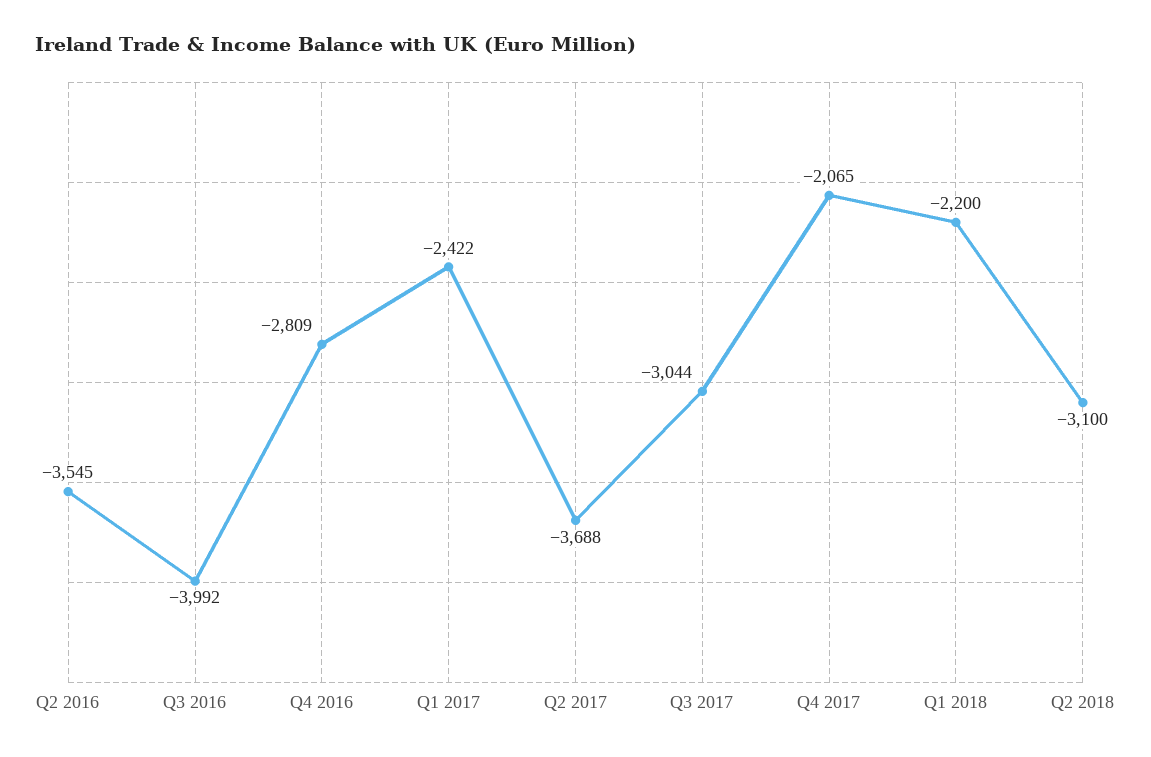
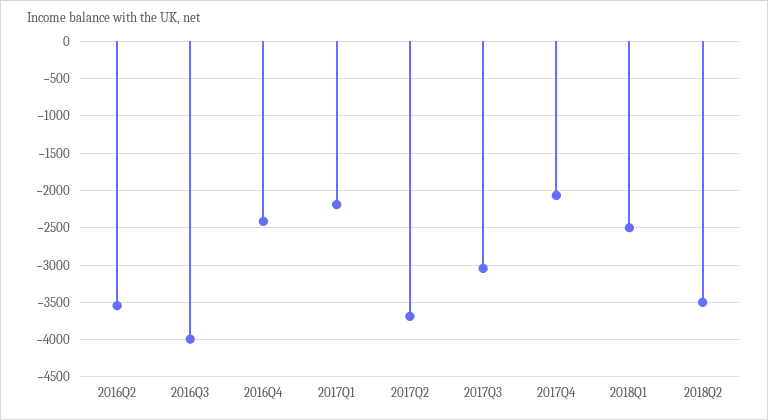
Q4 2016: -2809 -> -2400
Q1 2017: -2422 -> -2200
Q1 2018: -2200 -> -2500
Q2 2018: -3100 -> -3500

